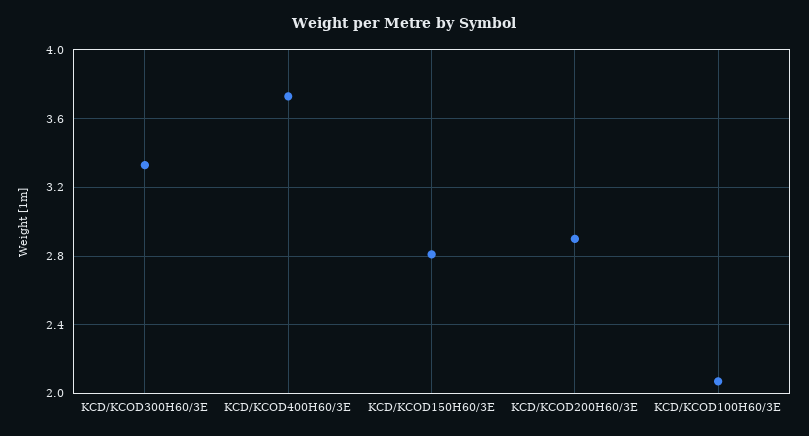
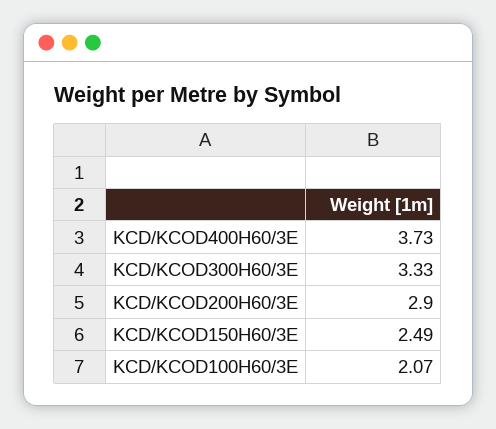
KCD/KCOD150H60/3E: 2.8 -> 2.49

